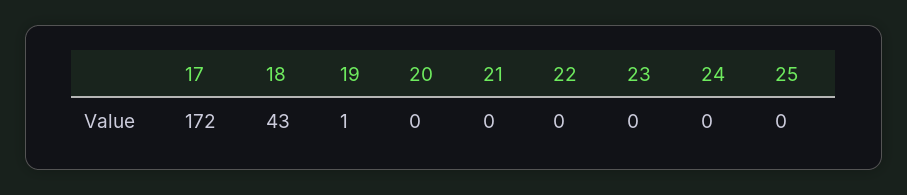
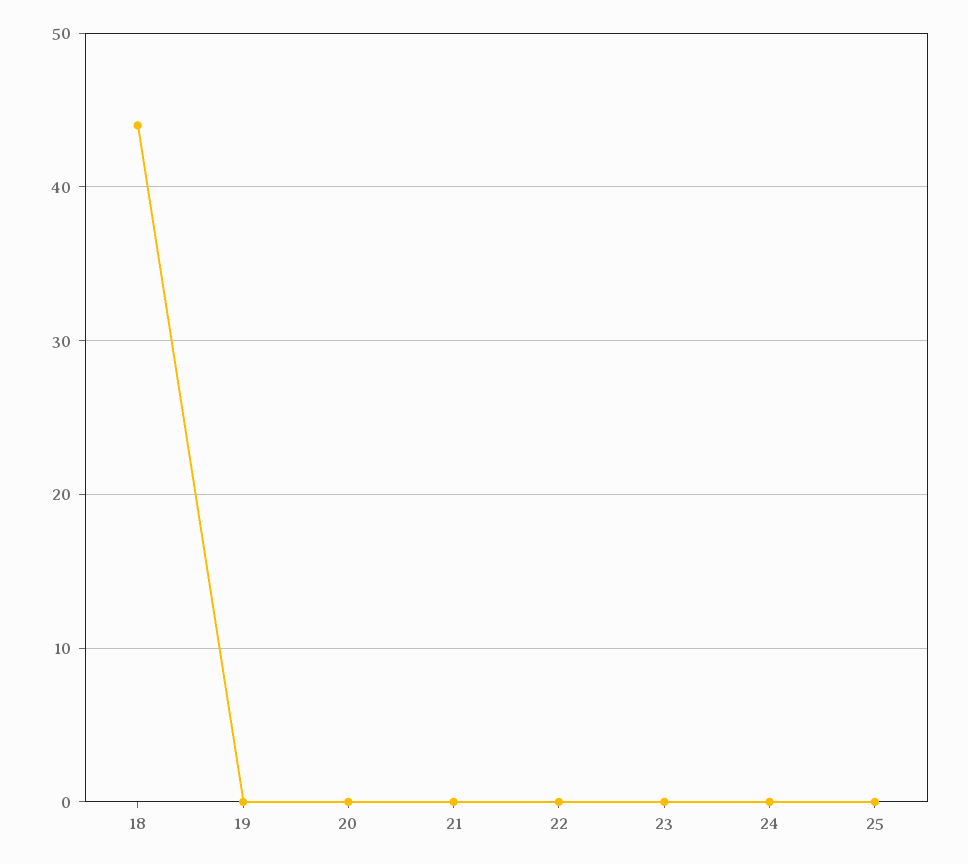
17: 172 -> none
18: 43 -> 44
19: 1 -> 0

